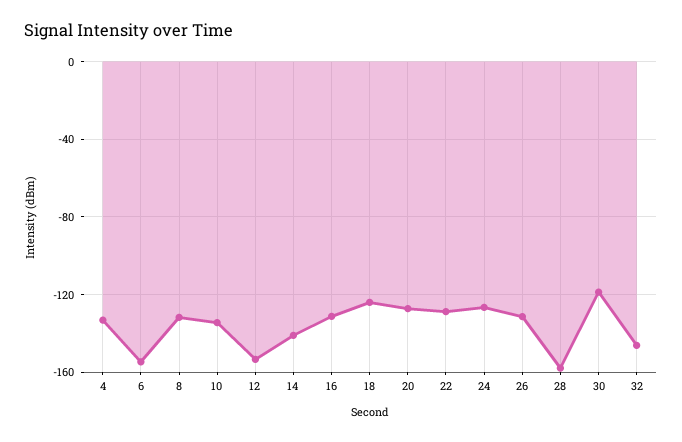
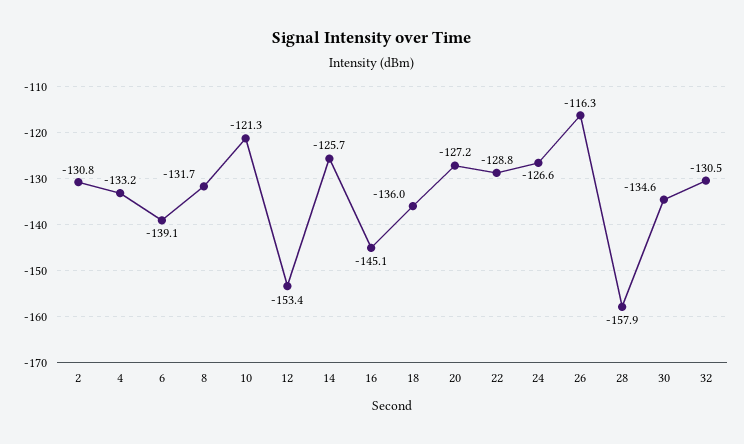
6: -155 -> -139.1
10: -135 -> -121.3
14: -140 -> -125.7
16: -130 -> -145.1
18: -125 -> -136
26: -130 -> -116.3
30: -120 -> -134.6
32: -145 -> -130.5
2: none -> -130.8

